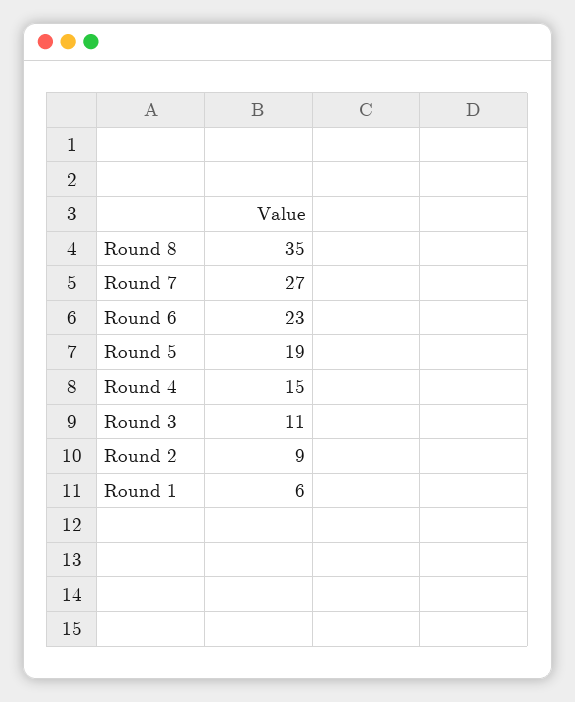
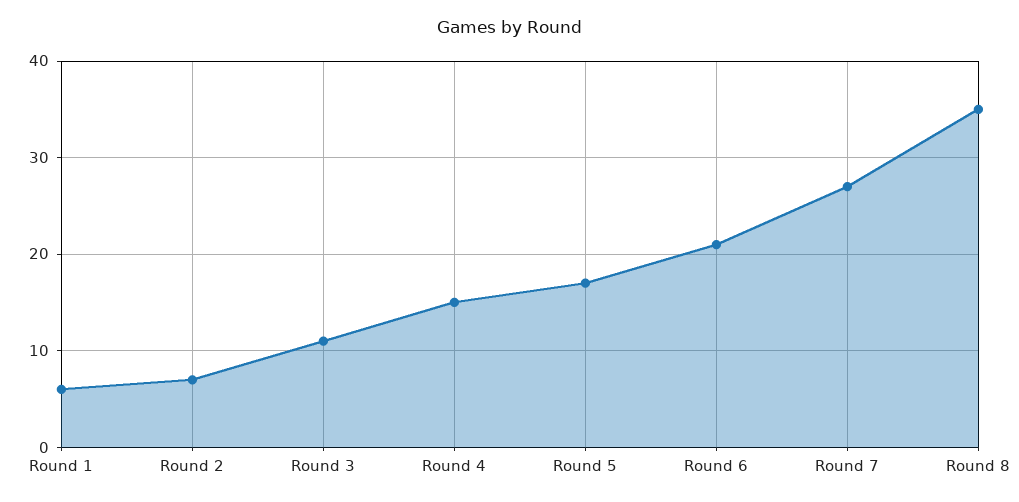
Round 6: 23 -> 21
Round 5: 19 -> 17
Round 2: 9 -> 7

